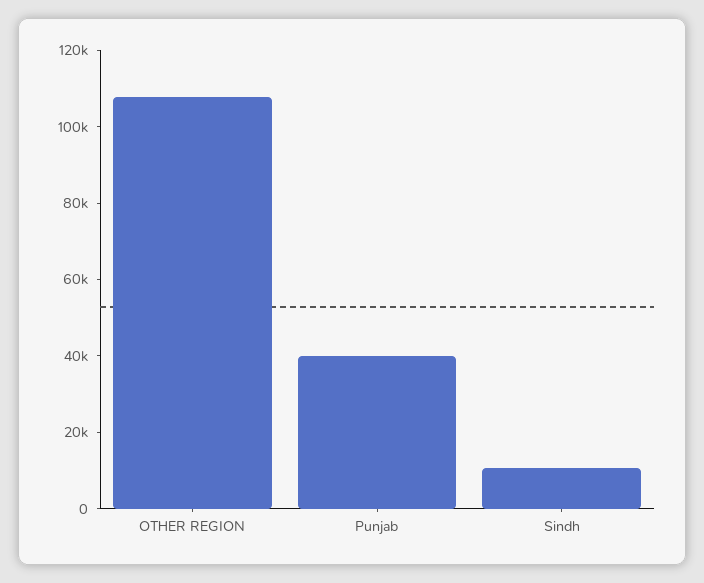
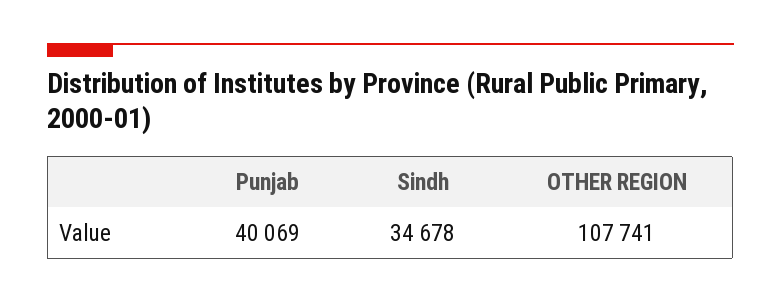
Sindh: 10000 -> 34678

